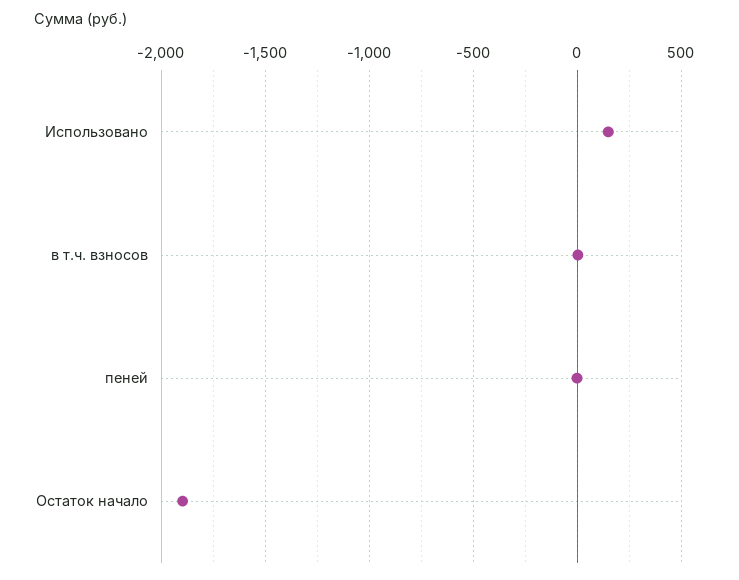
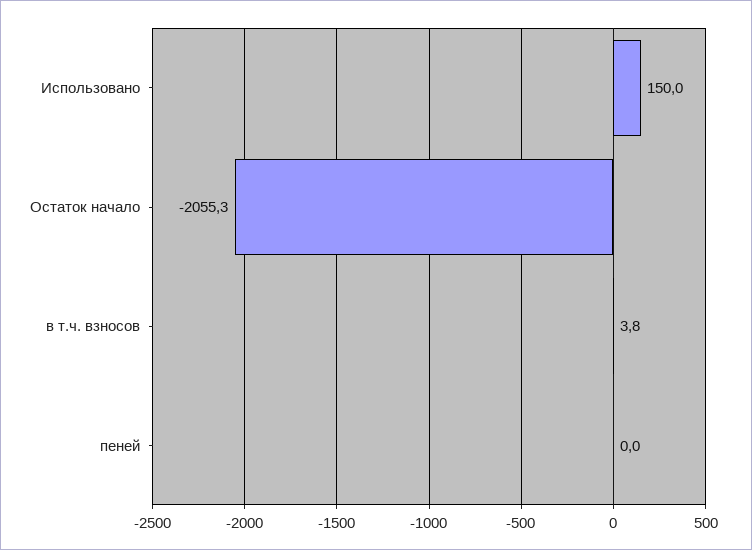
Остаток начало: -1900 -> -2055.3

